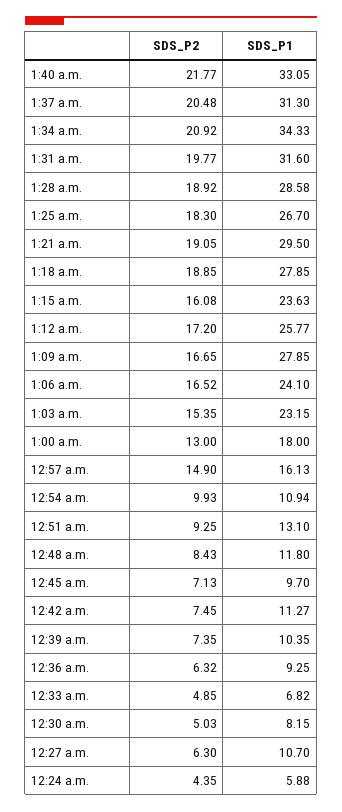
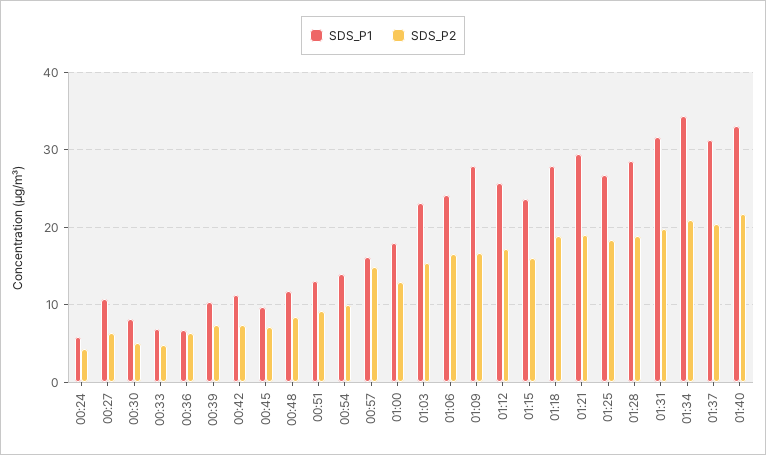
SDS_P1, 12:54 a.m.: 10.94 -> 14
SDS_P1, 12:36 a.m.: 9.25 -> 7

